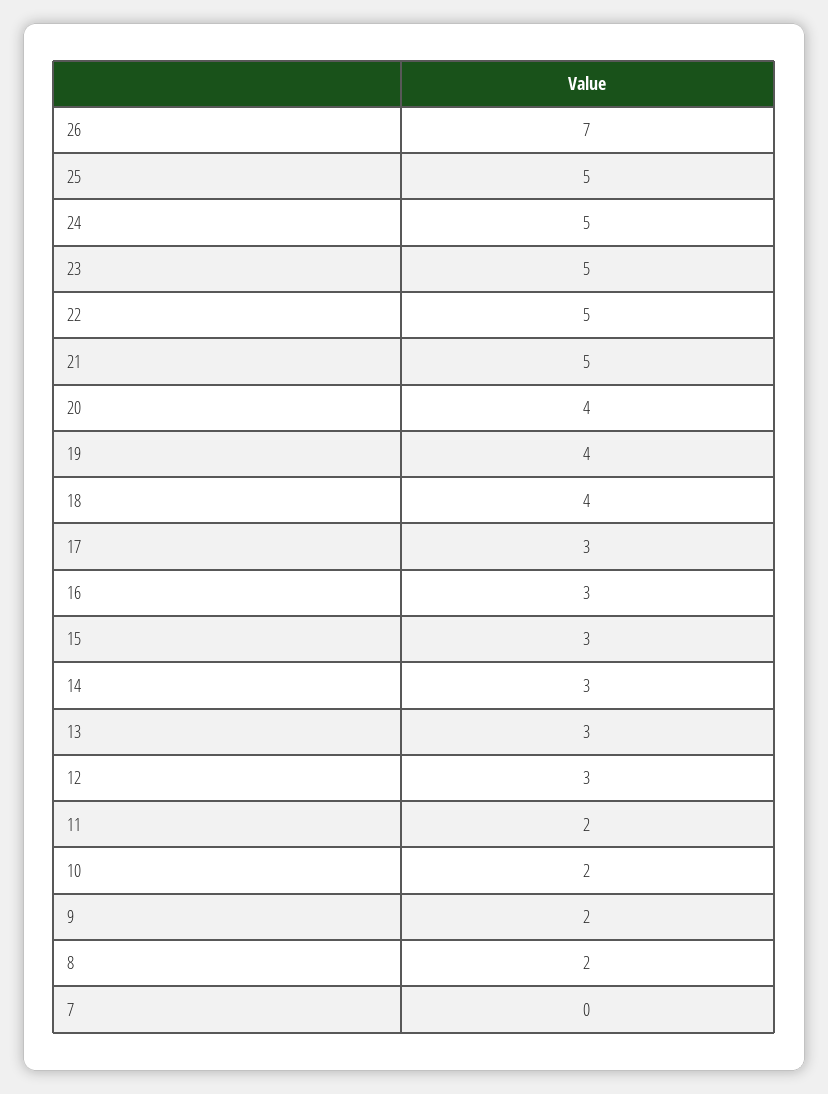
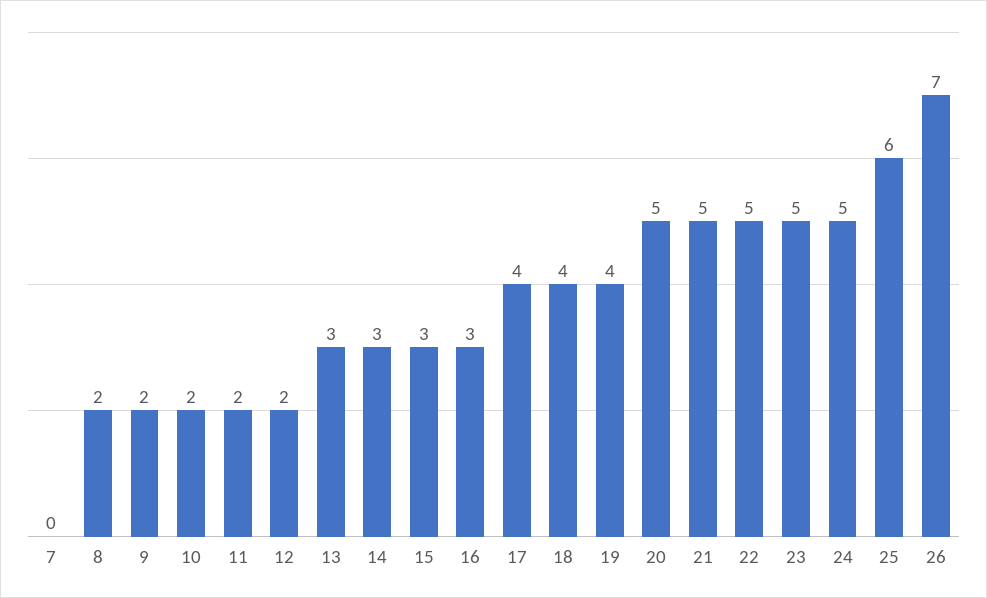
25: 5 -> 6
20: 4 -> 5
17: 3 -> 4
12: 3 -> 2

